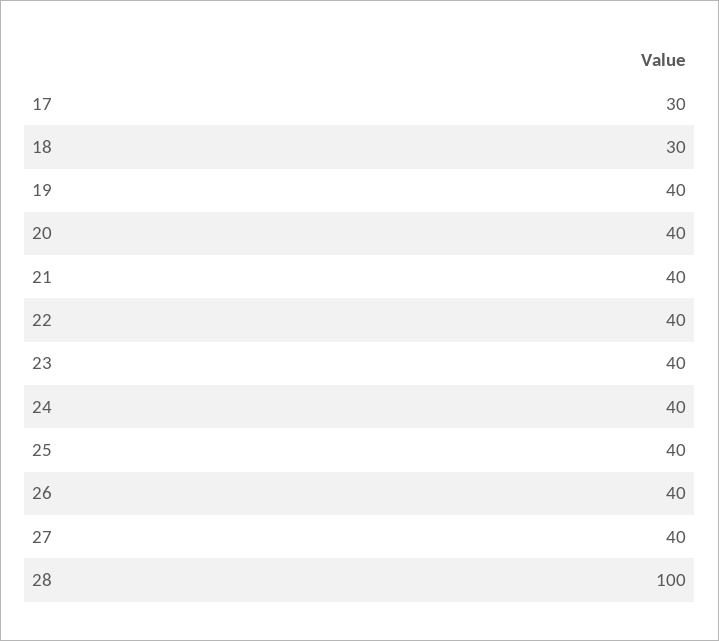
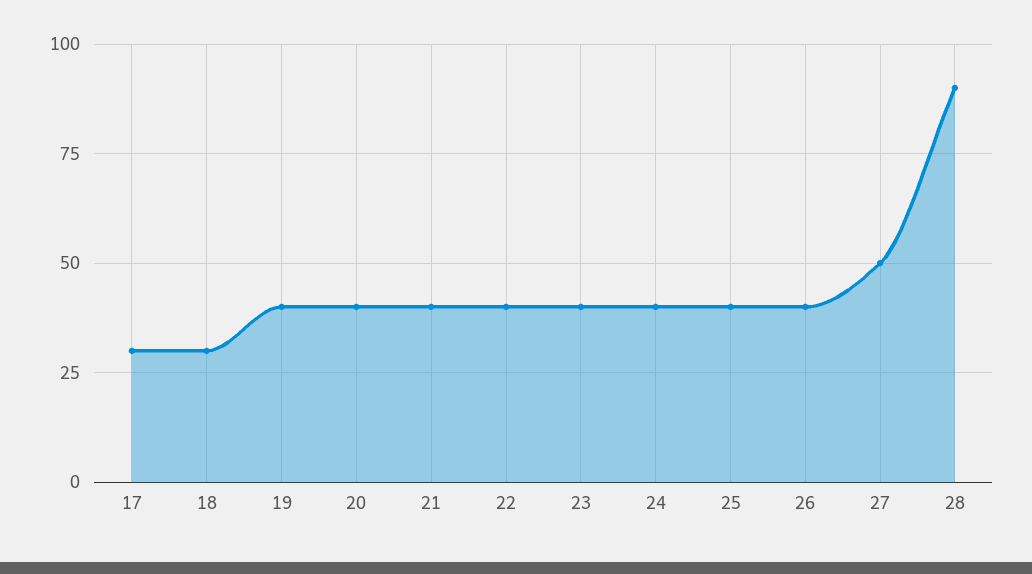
27: 40 -> 50
28: 100 -> 90

